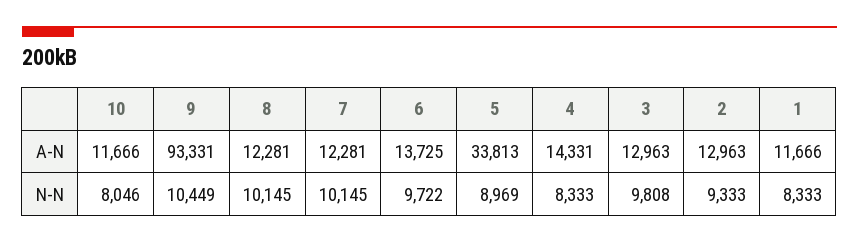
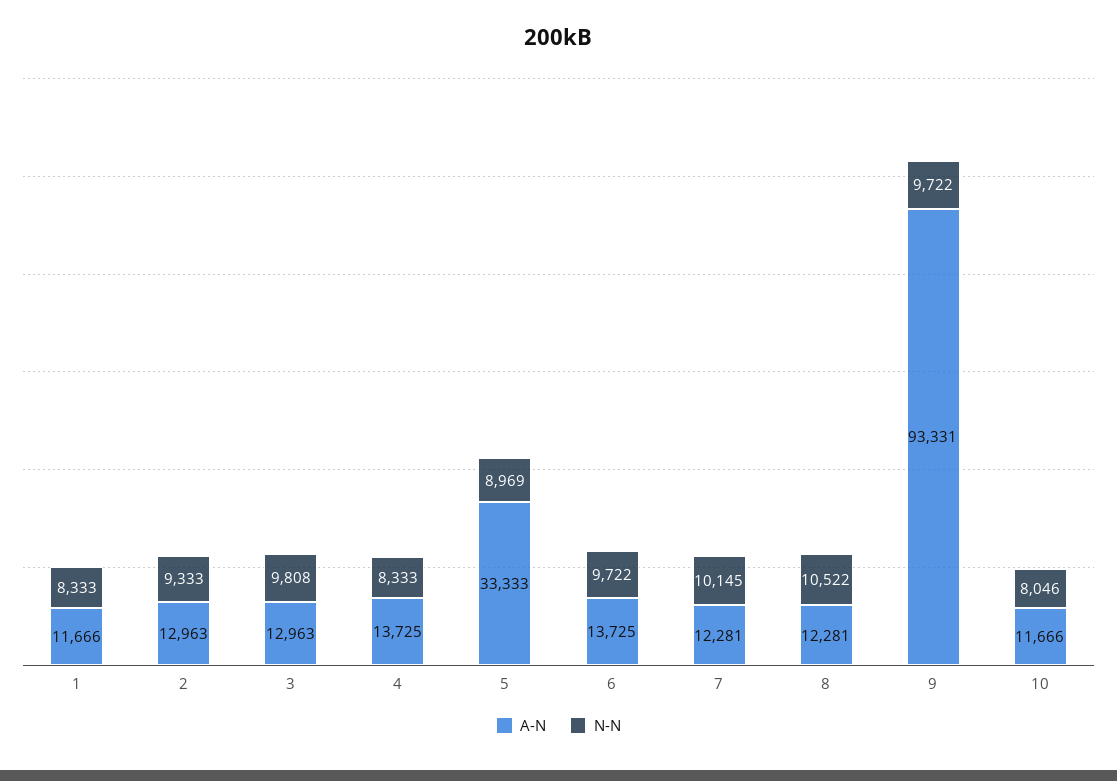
A-N, 5: 33813 -> 33333
A-N, 4: 14331 -> 13725
N-N, 9: 10449 -> 9722
N-N, 8: 10145 -> 10522

